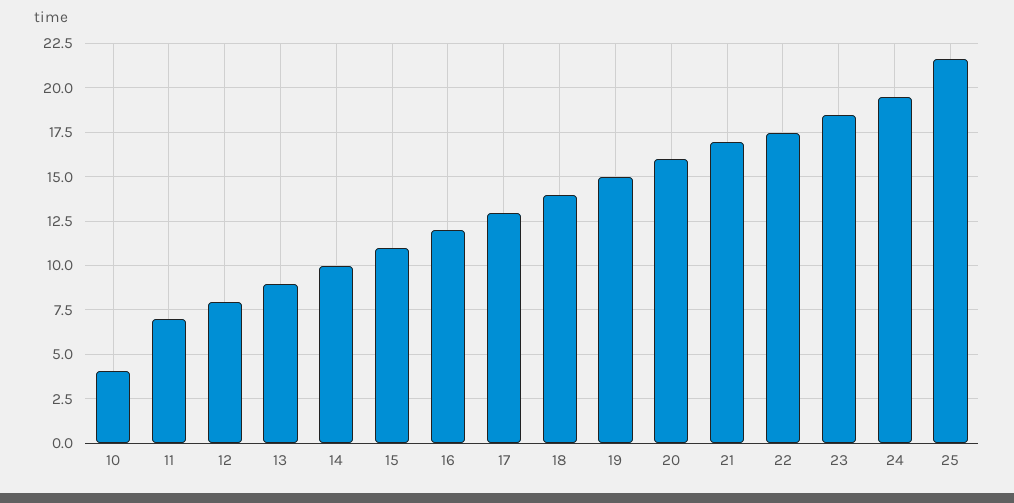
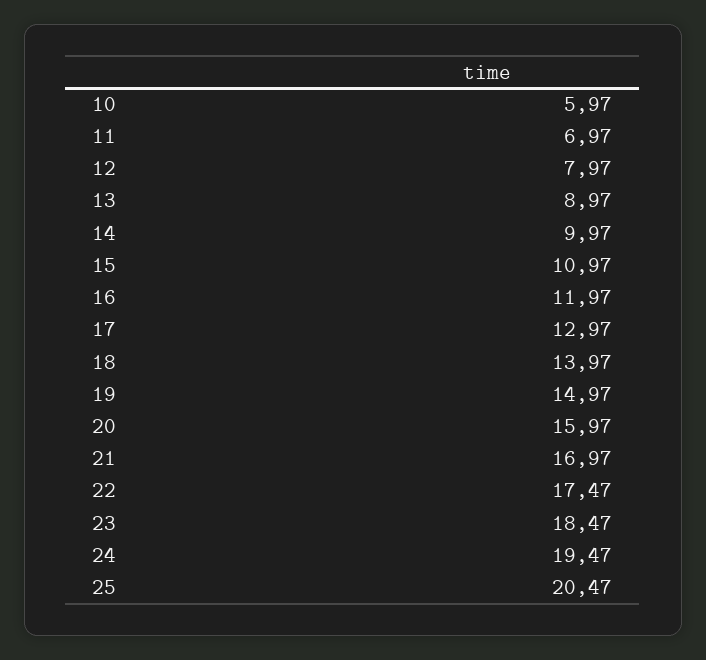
10: 4 -> 5.97
25: 21.5 -> 20.47

